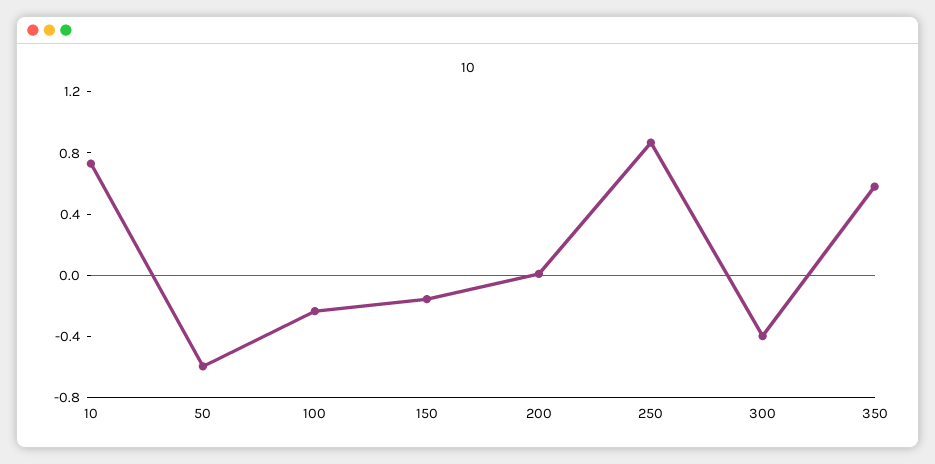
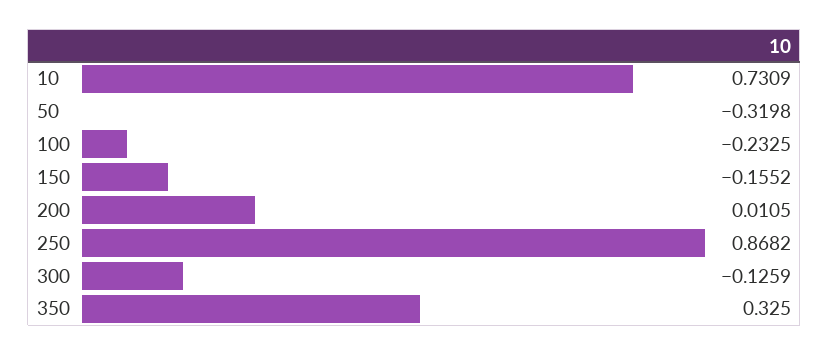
50: -0.6 -> -0.3198
300: -0.4 -> -0.1259
350: 0.6 -> 0.325

